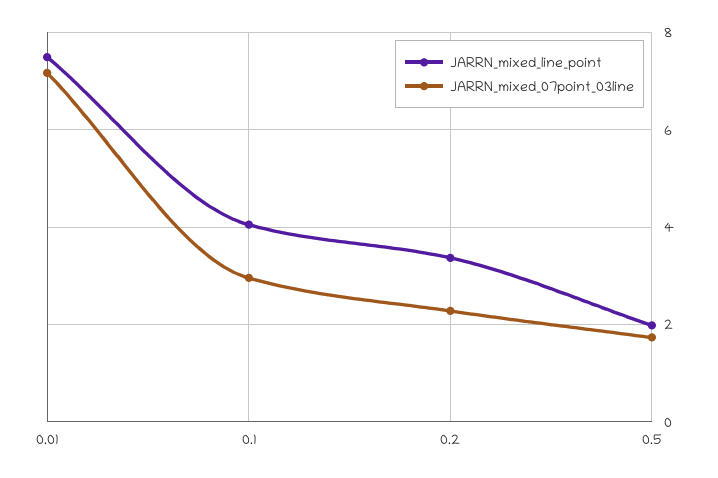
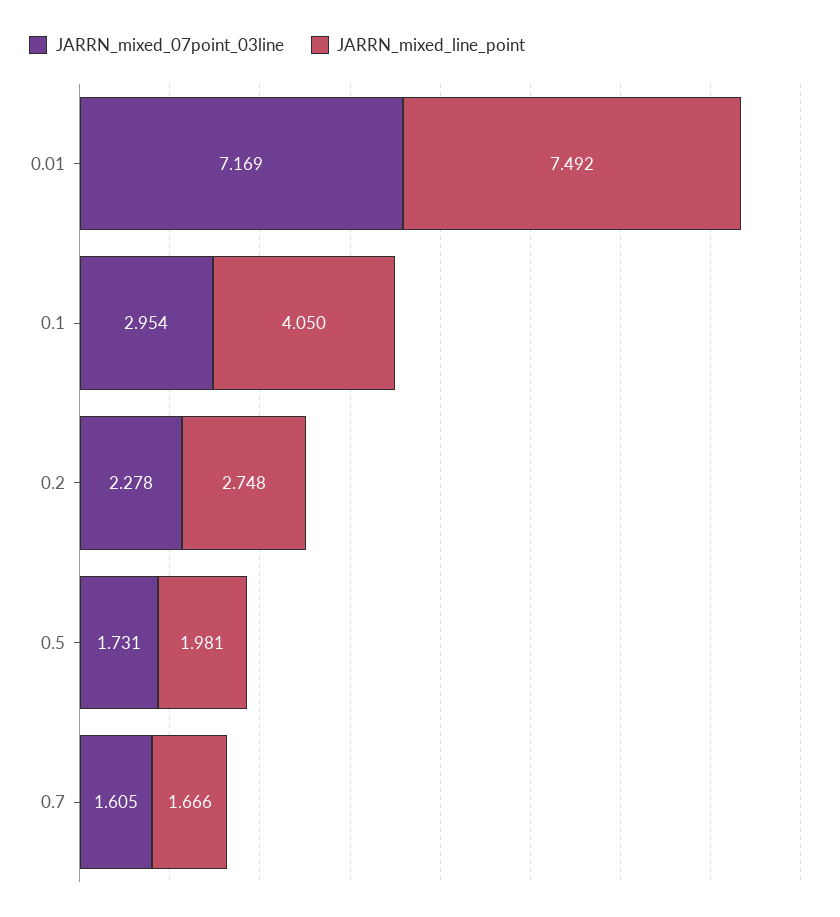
JARRN_mixed_line_point, 0.2: 3.4 -> 2.748
JARRN_mixed_07point_03line, 0.7: none -> 1.605
JARRN_mixed_line_point, 0.7: none -> 1.666

